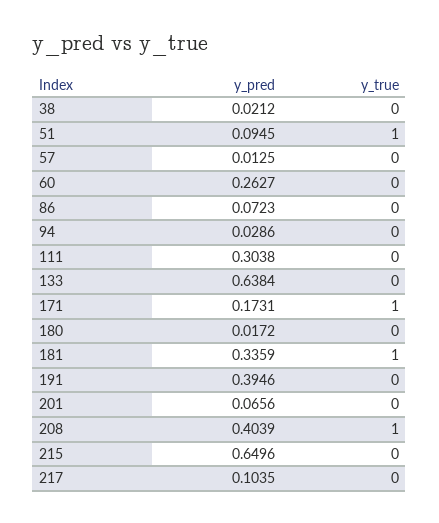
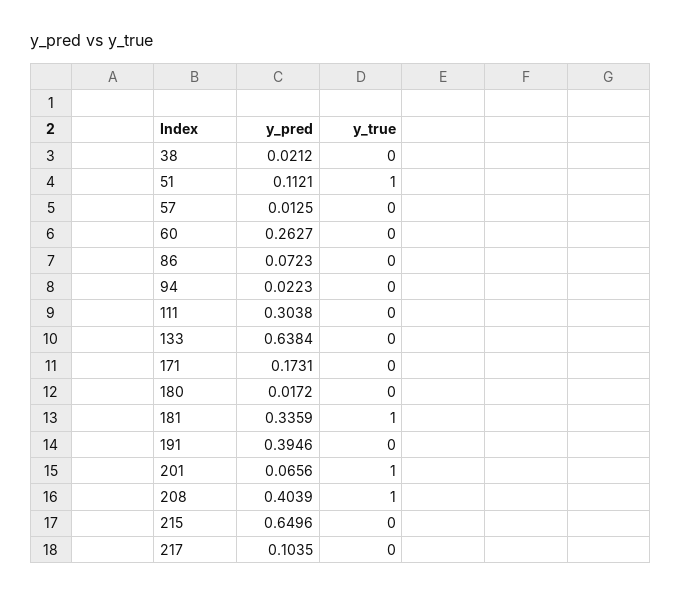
y_pred, 51: 0.0945 -> 0.1121
y_pred, 94: 0.0286 -> 0.0223
y_true, 171: 1 -> 0
y_true, 201: 0 -> 1

